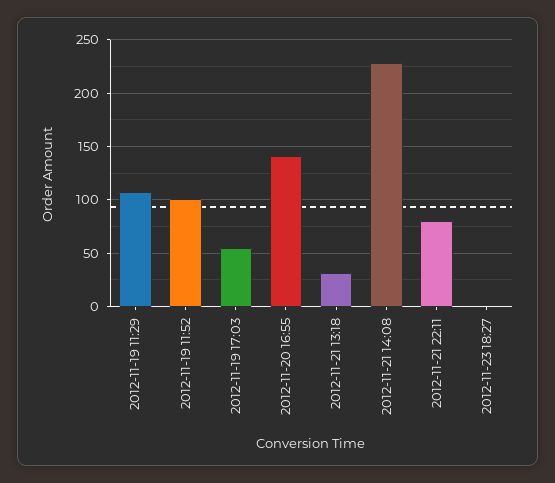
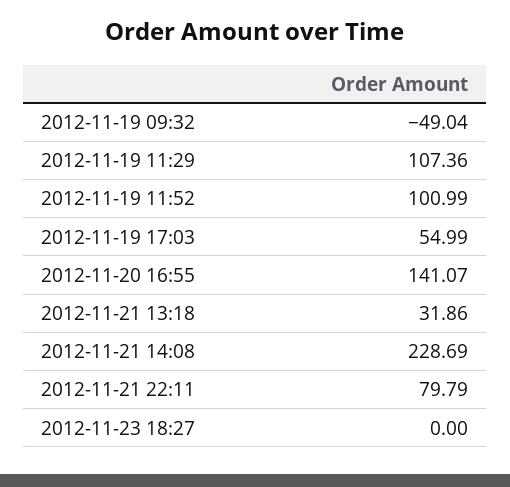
2012-11-19 09:32: none -> -49.04

